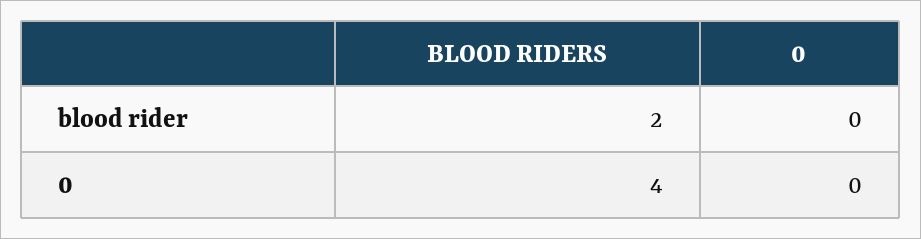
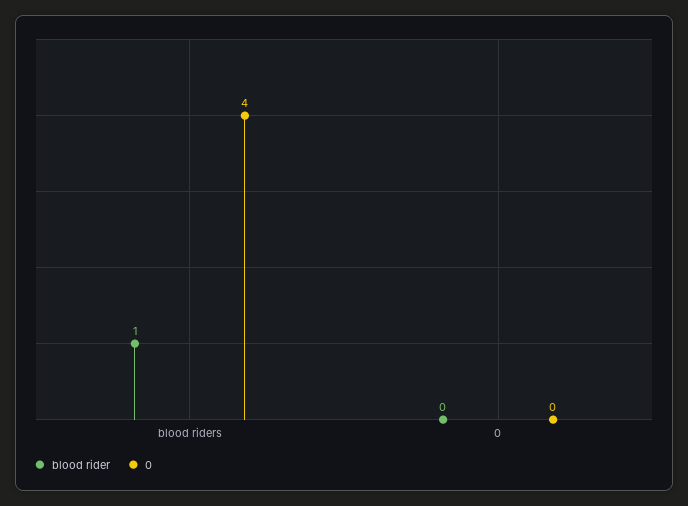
blood rider, BLOOD RIDERS: 2 -> 1

